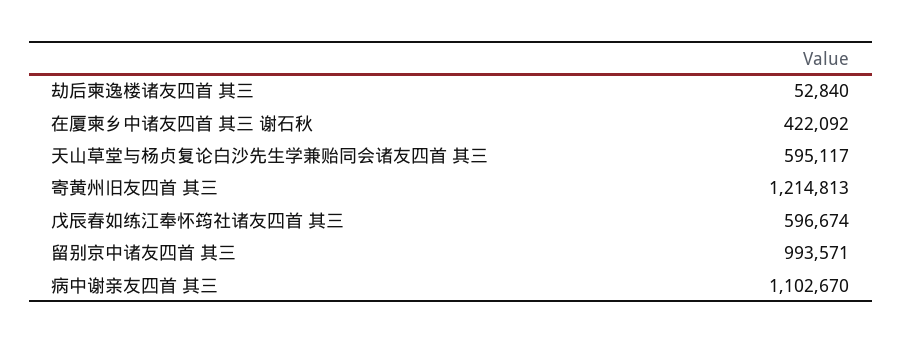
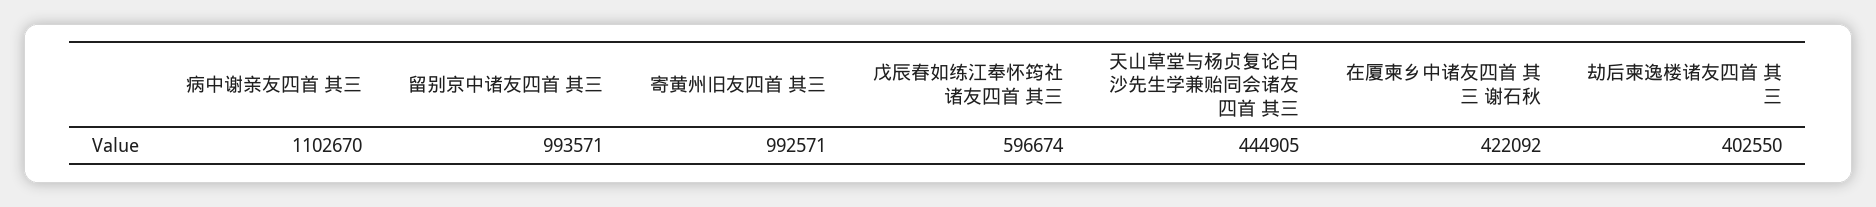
劫后柬逸楼诸友四首 其三: 52840 -> 402550
天山草堂与杨贞复论白沙先生学兼贻同会诸友四首 其三: 595117 -> 444905
寄黄州旧友四首 其三: 1214813 -> 992571

